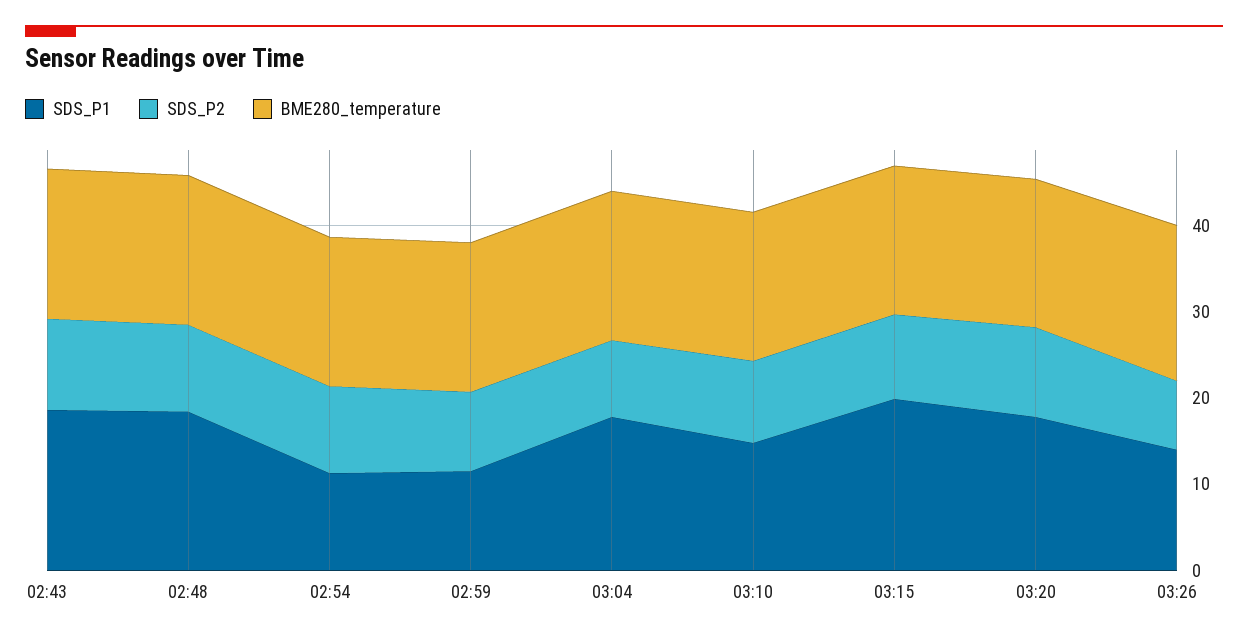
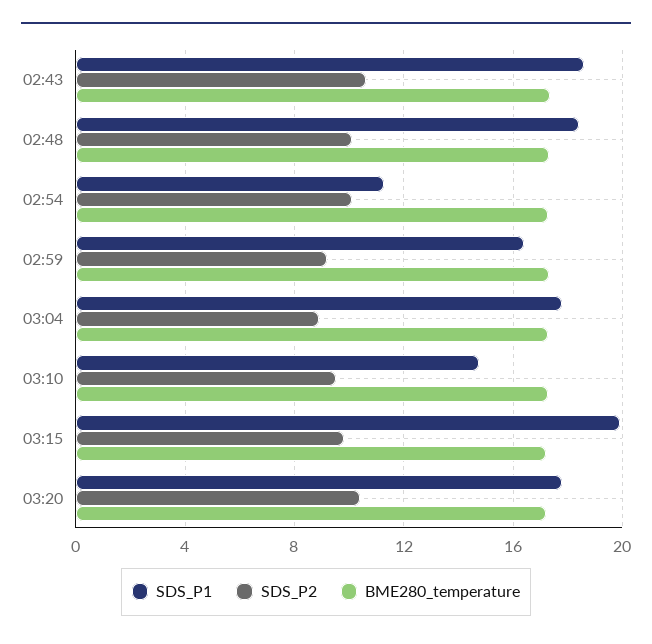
SDS_P1, 02:59: 12 -> 16.5
SDS_P1, 03:26: 14 -> none
SDS_P2, 03:26: 8 -> none
BME280_temperature, 03:26: 18 -> none

